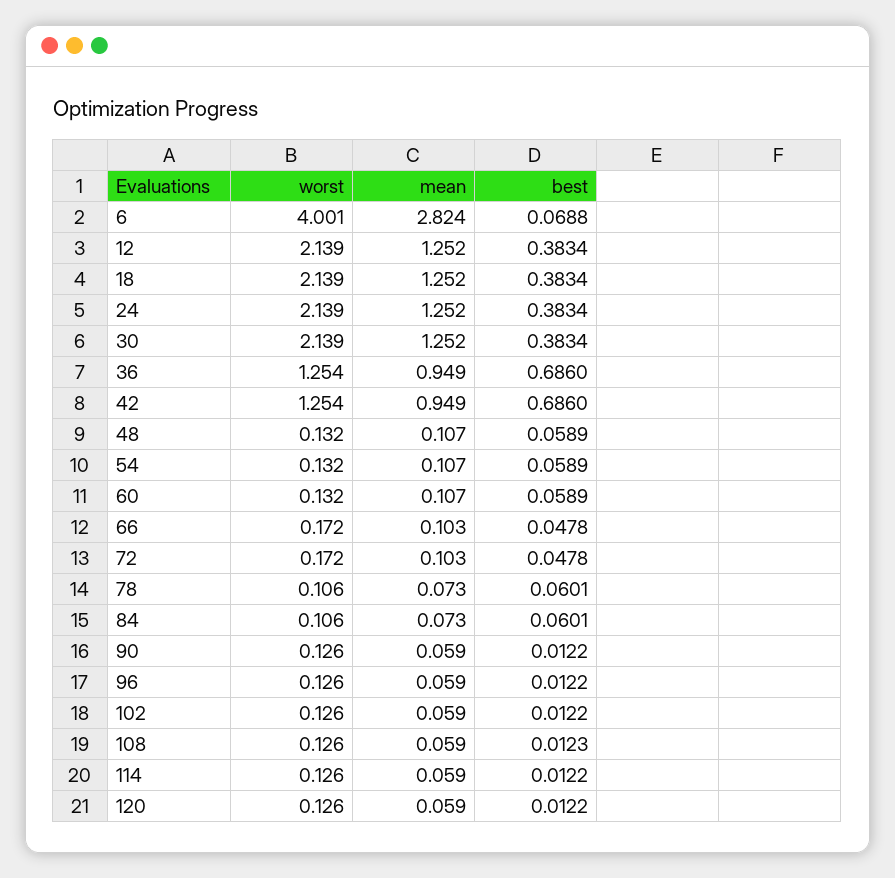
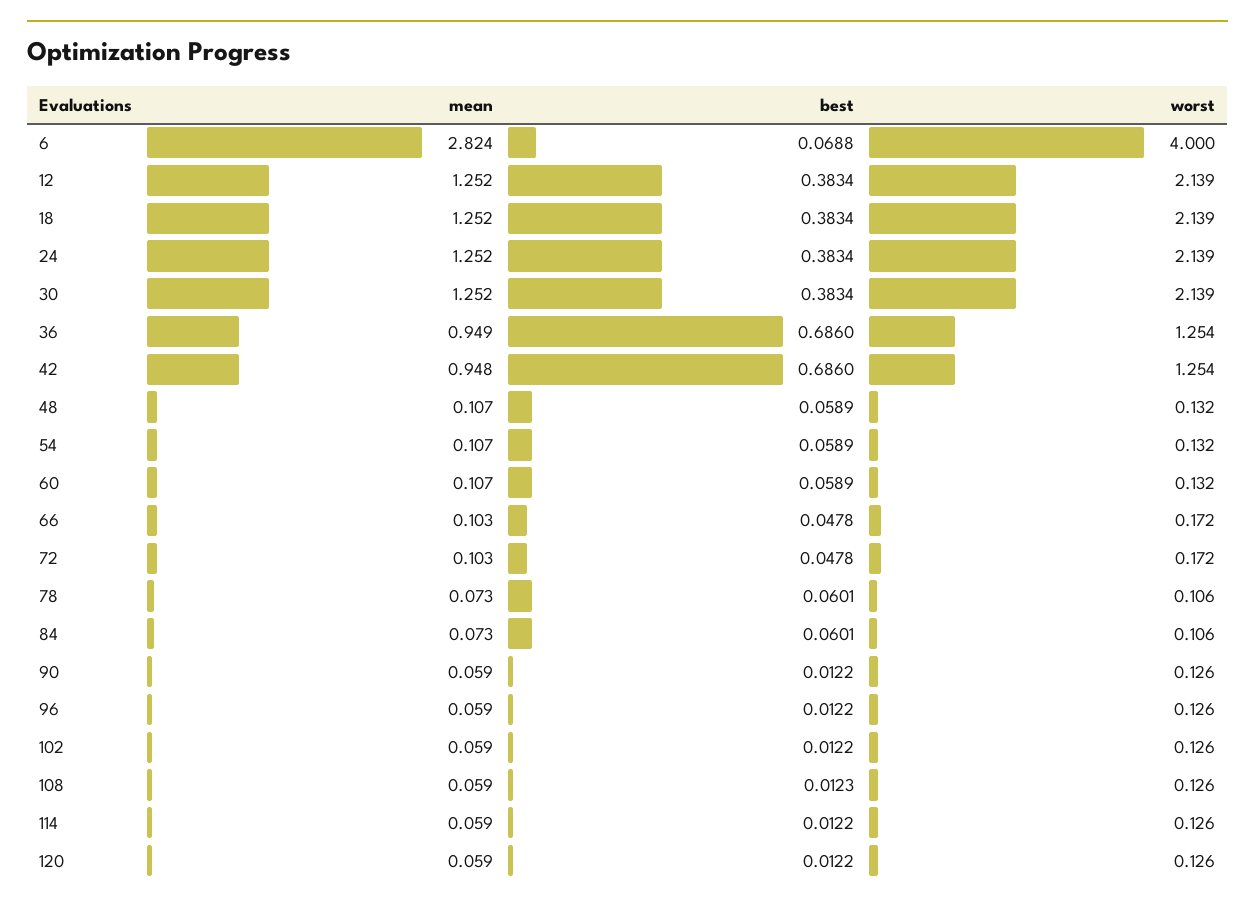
worst, 6: 4.001 -> 4
mean, 42: 0.949 -> 0.948

